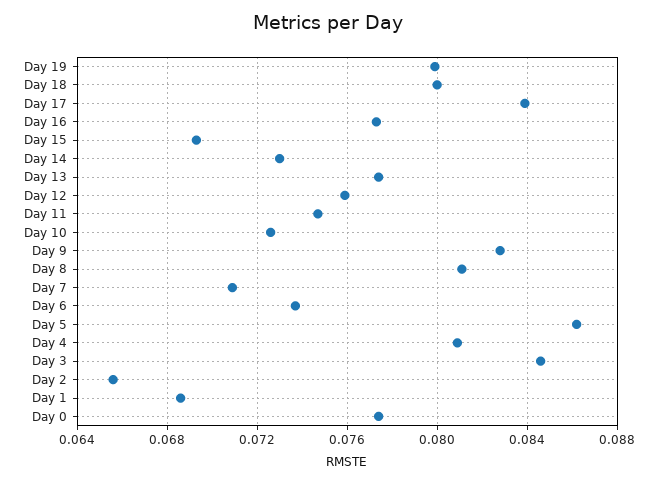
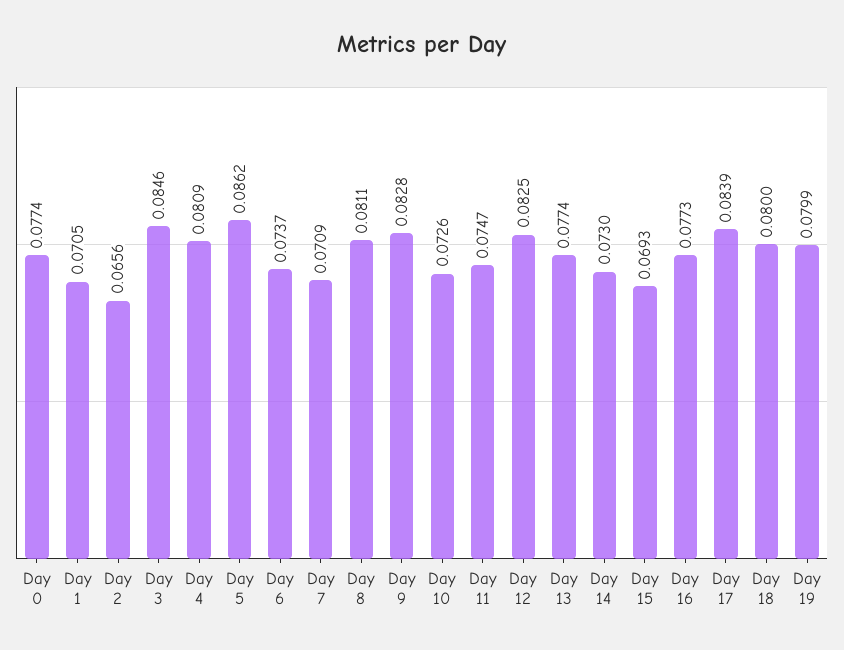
Day 12: 0.076 -> 0.0825
Day 1: 0.0685 -> 0.0705

